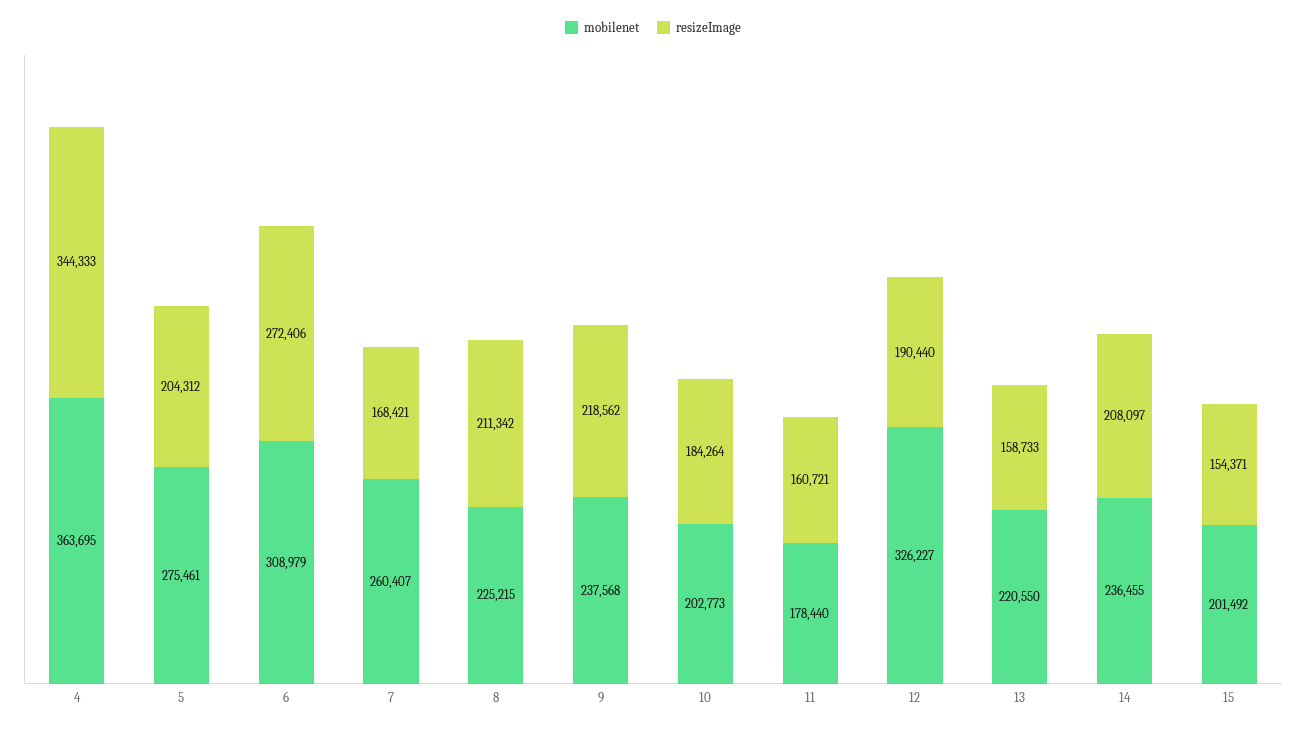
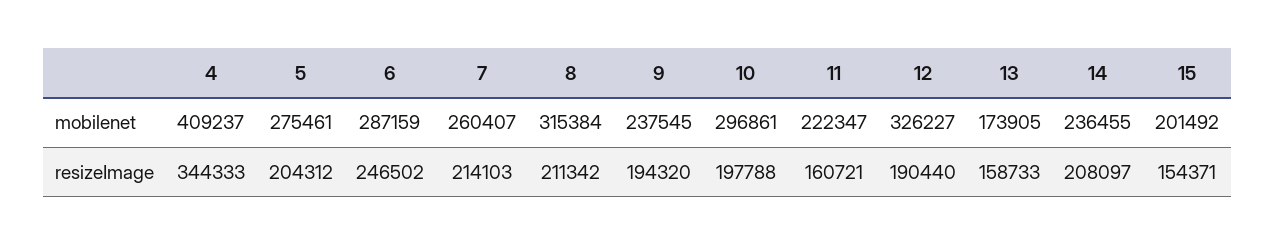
mobilenet, 4: 363695 -> 409237
mobilenet, 6: 308979 -> 287159
resizeImage, 6: 272406 -> 246502
resizeImage, 7: 168421 -> 214103
mobilenet, 8: 225215 -> 315384
mobilenet, 9: 237568 -> 237545
resizeImage, 9: 218562 -> 194320
mobilenet, 10: 202773 -> 296861
resizeImage, 10: 184264 -> 197788
mobilenet, 11: 178440 -> 222347
mobilenet, 13: 220550 -> 173905

